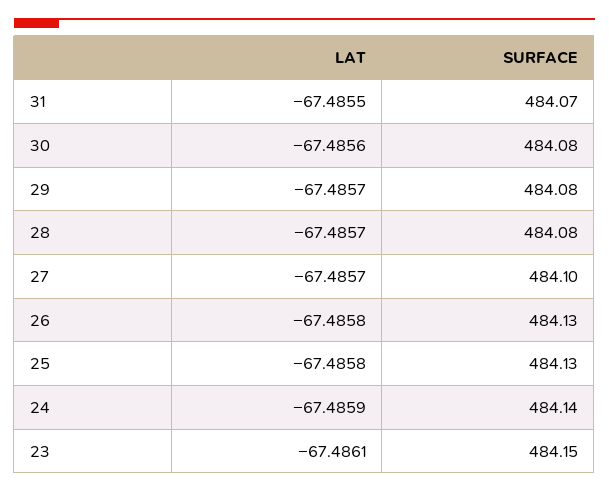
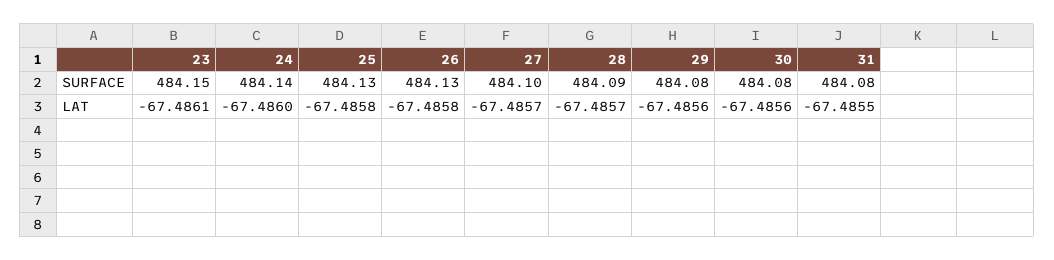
SURFACE, 31: 484.07 -> 484.08
LAT, 29: -67.4857 -> -67.4856
SURFACE, 28: 484.08 -> 484.09
LAT, 24: -67.4859 -> -67.486

